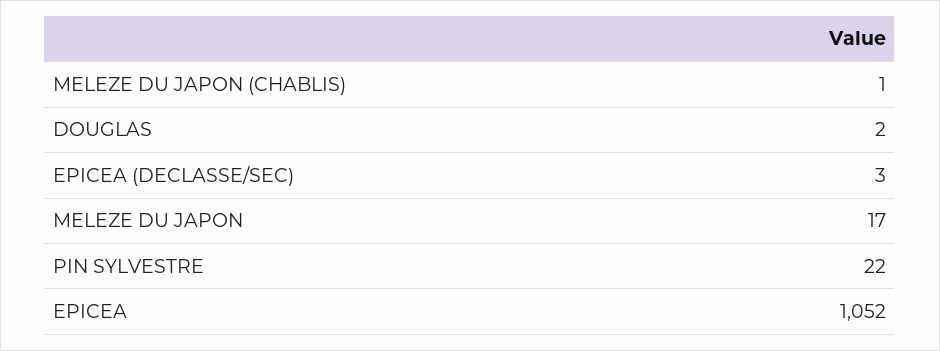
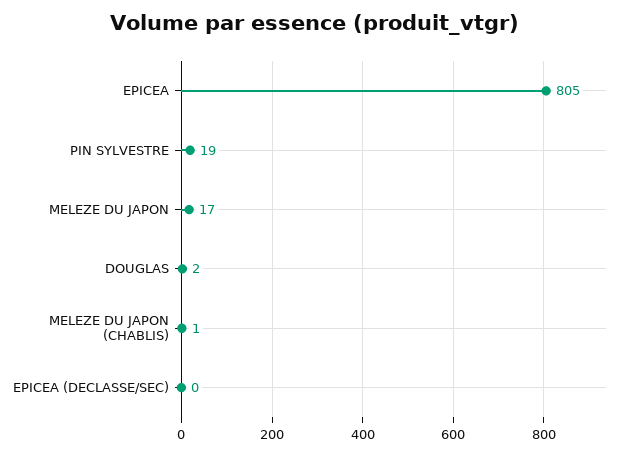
EPICEA (DECLASSE/SEC): 3 -> 0
PIN SYLVESTRE: 22 -> 19
EPICEA: 1052 -> 805

